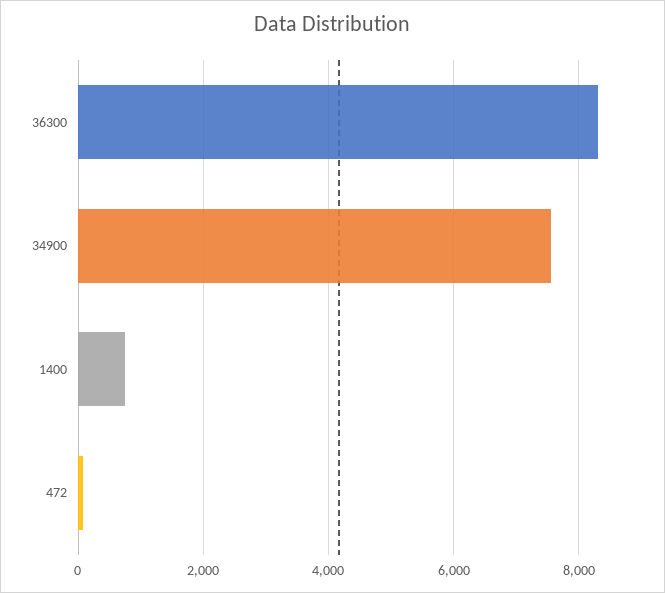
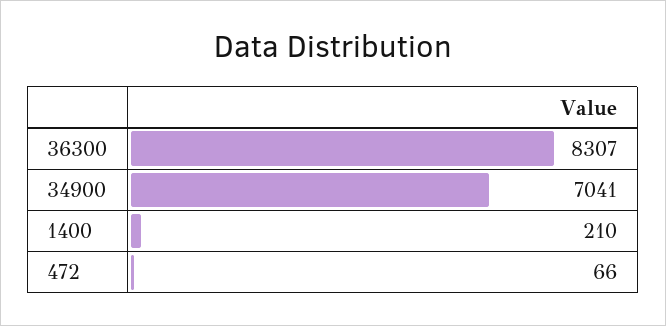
34900: 7600 -> 7041
1400: 800 -> 210

